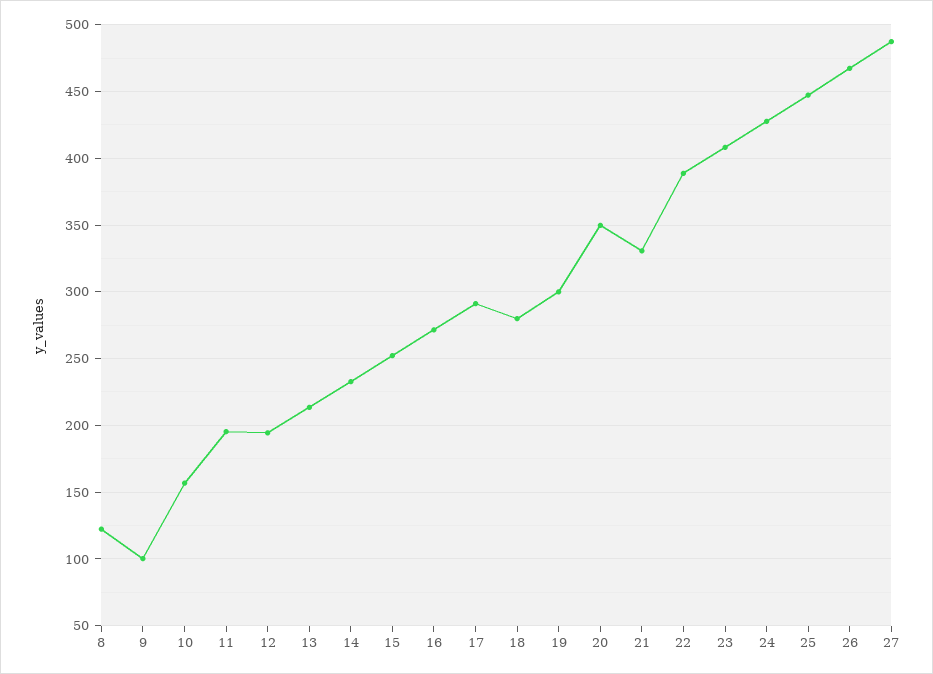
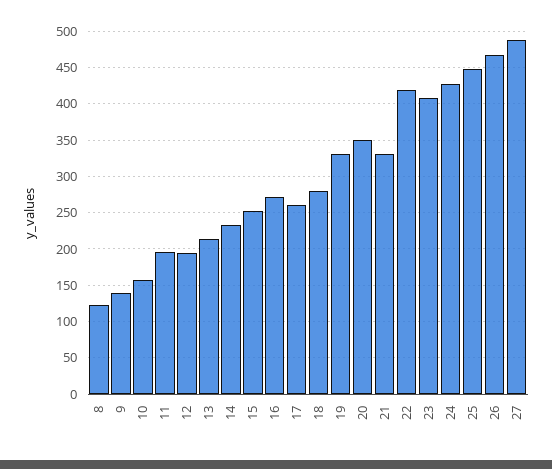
9: 100 -> 140
17: 290 -> 260
19: 300 -> 330
22: 390 -> 420

